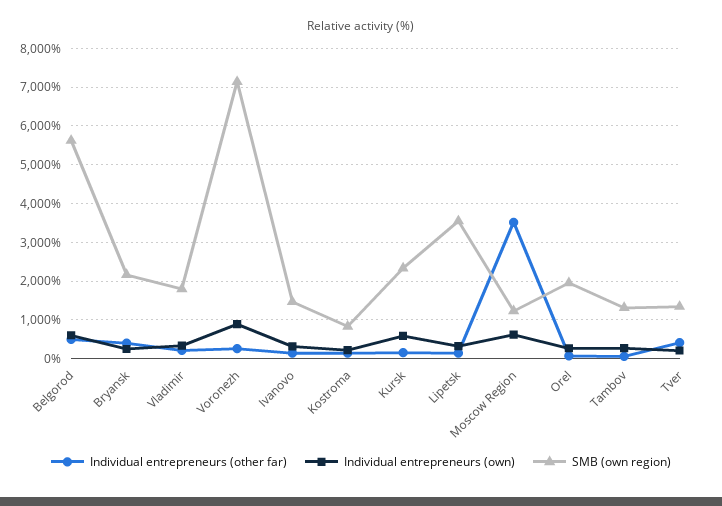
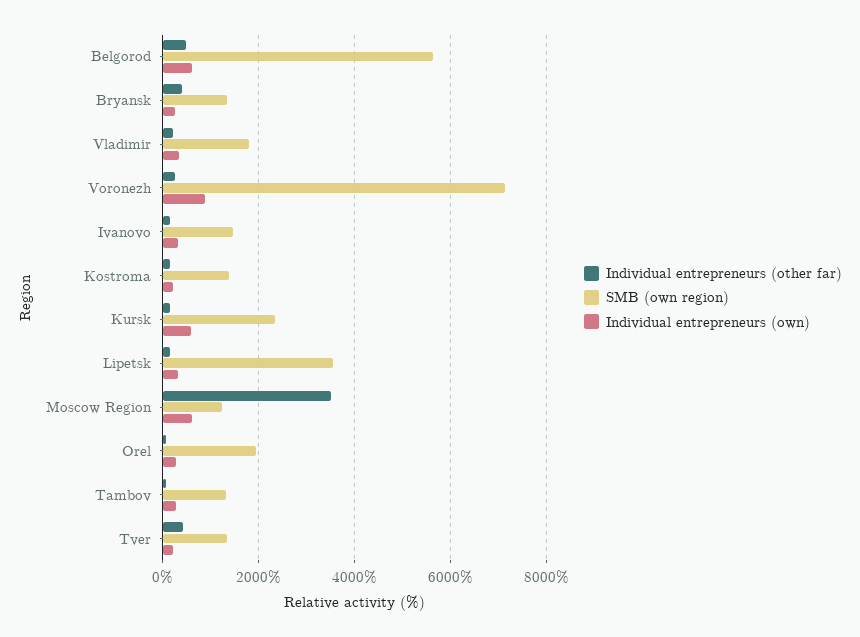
SMB (own region), Bryansk: 2200 -> 1400
SMB (own region), Kostroma: 800 -> 1400

